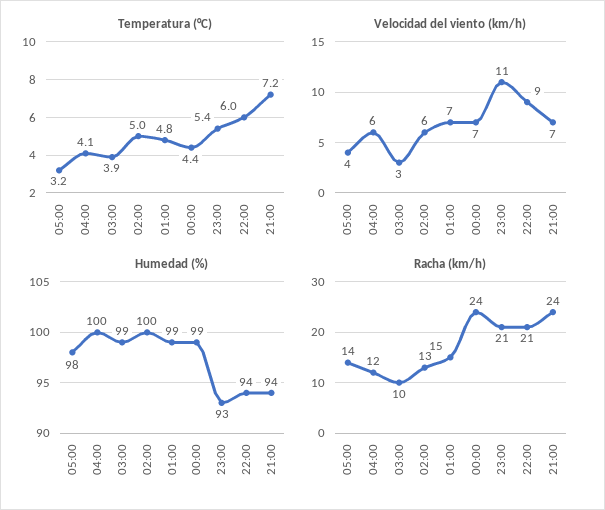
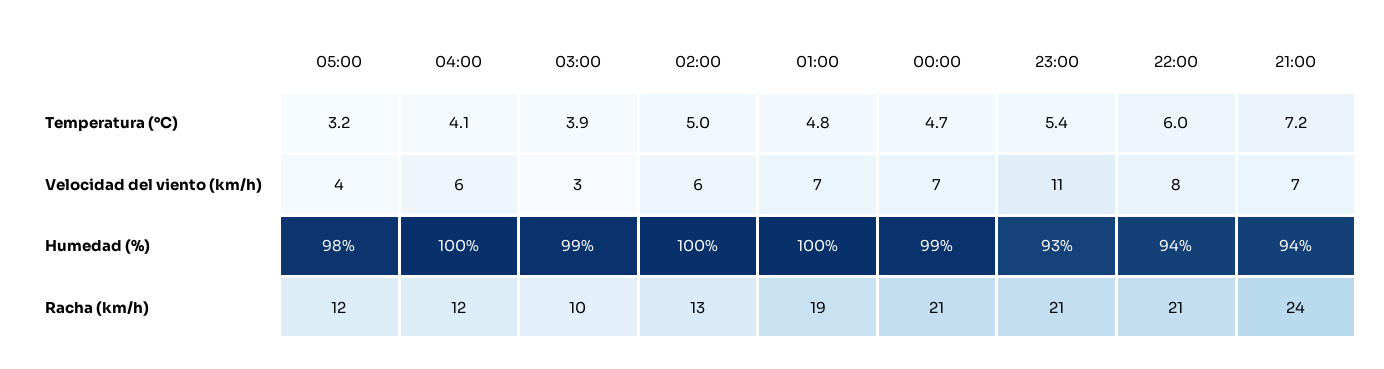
Temperatura (°C), 00:00: 4.4 -> 4.7
Velocidad del viento (km/h), 22:00: 9 -> 8
Humedad (%), 01:00: 99 -> 100
Racha (km/h), 05:00: 14 -> 12
Racha (km/h), 01:00: 15 -> 19
Racha (km/h), 00:00: 24 -> 21

